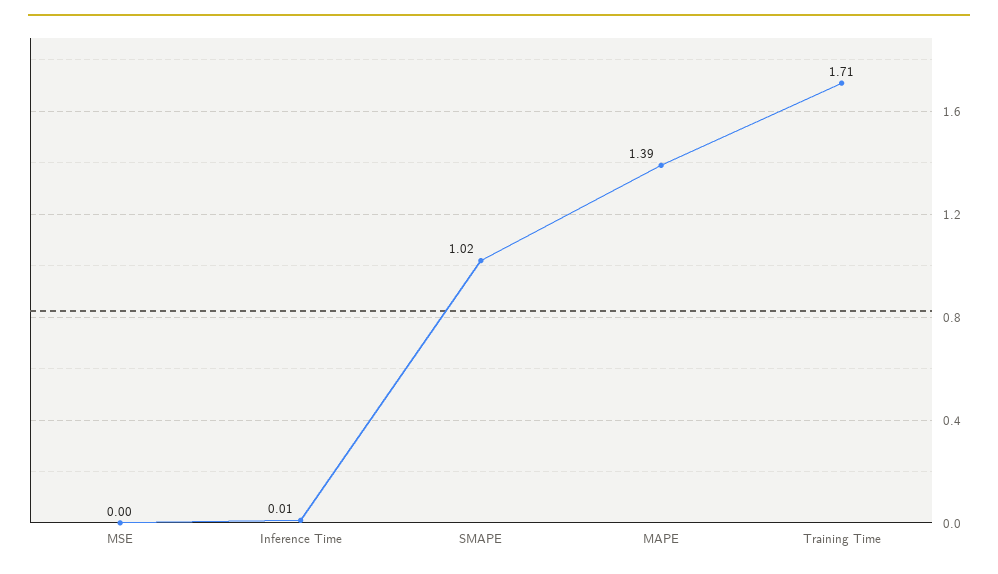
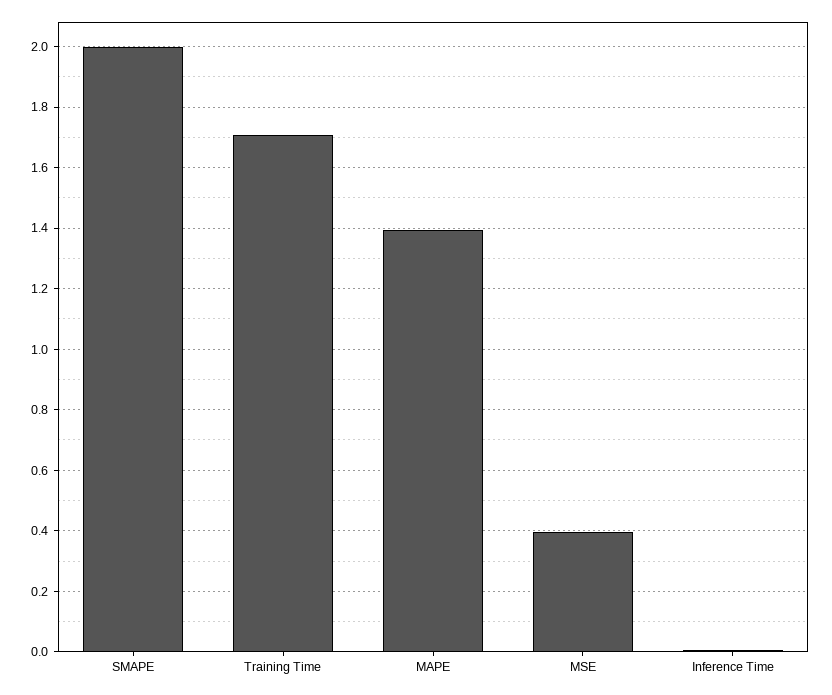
MSE: 0 -> 0.4
SMAPE: 1.02 -> 2

